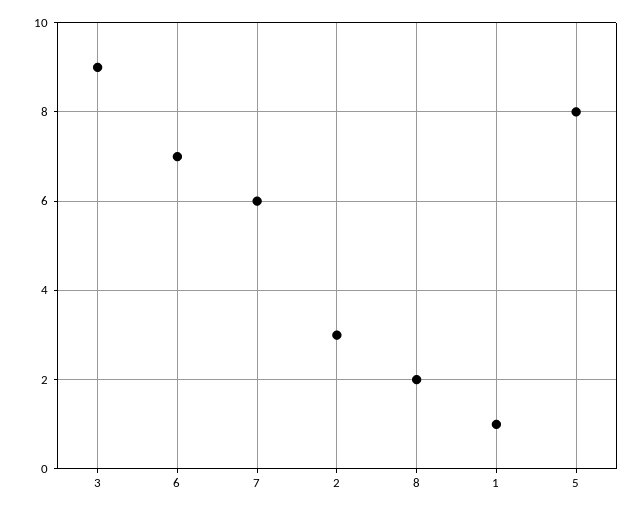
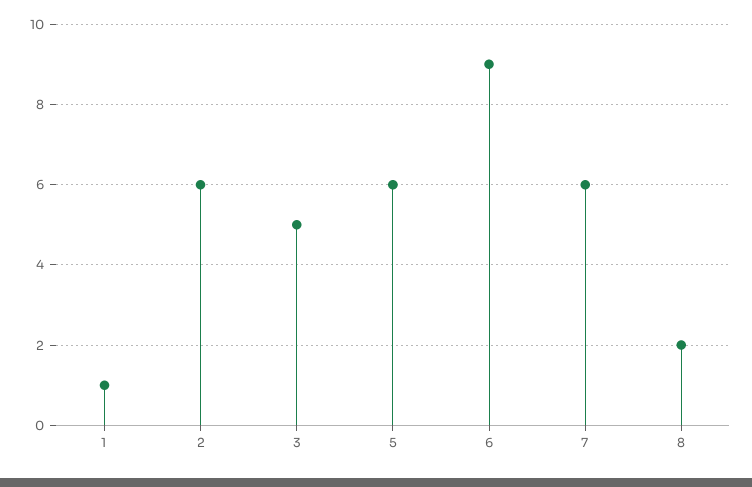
3: 9 -> 5
6: 7 -> 9
2: 3 -> 6
5: 8 -> 6

